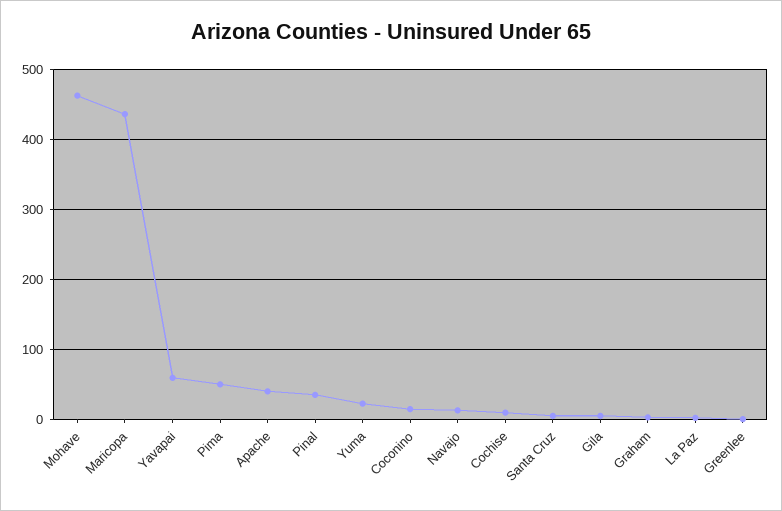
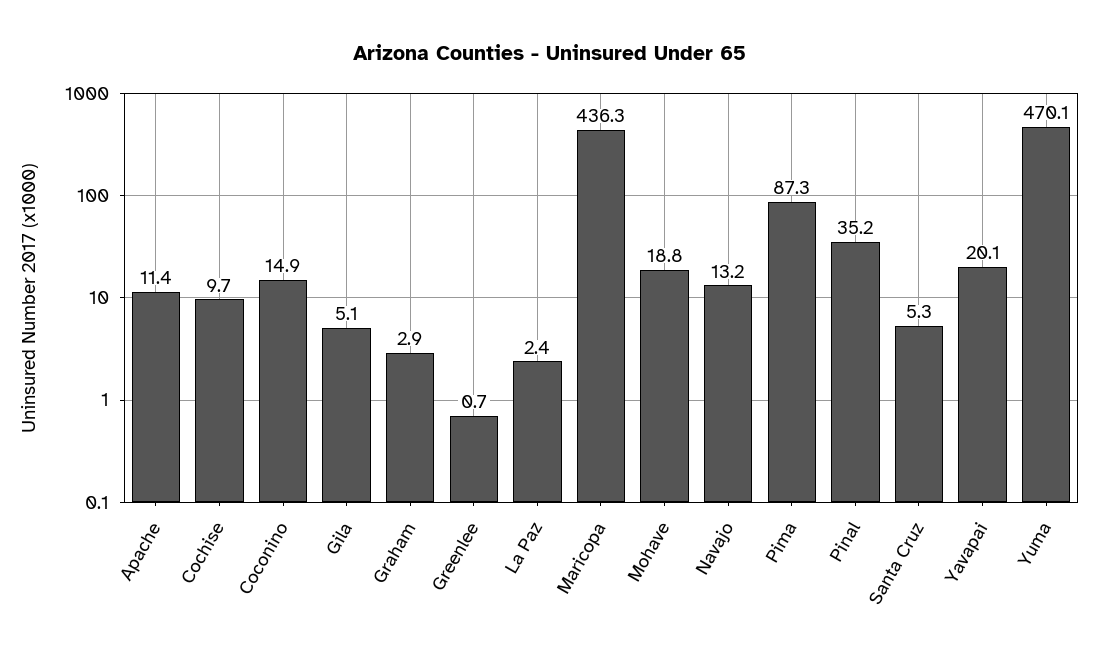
Mohave: 460 -> 18.8
Yavapai: 60 -> 20.1
Pima: 50 -> 87.3
Apache: 40 -> 11.4
Yuma: 20 -> 470.1

